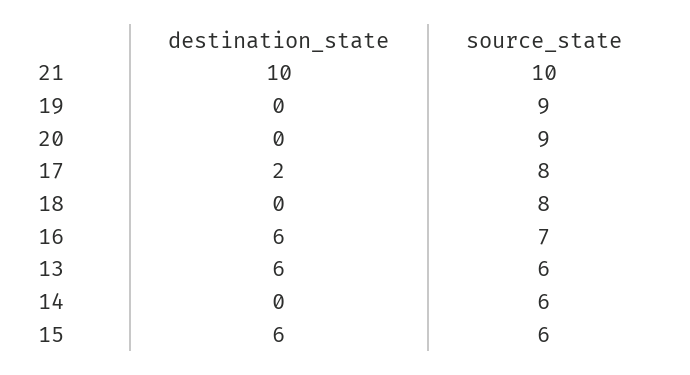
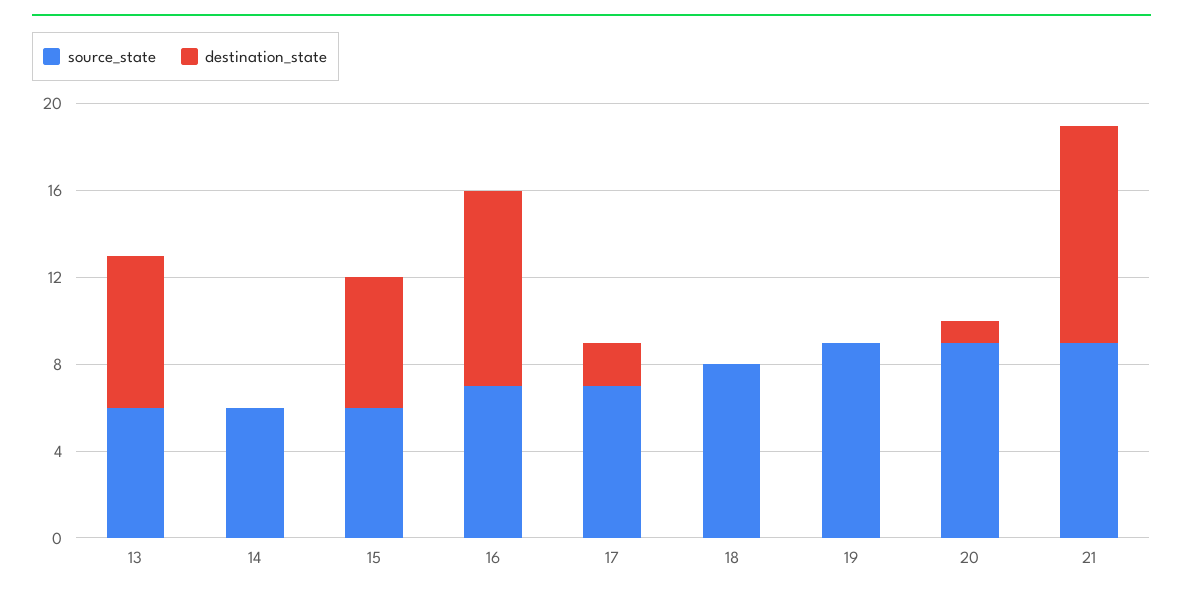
source_state, 21: 10 -> 9
destination_state, 20: 0 -> 1
source_state, 17: 8 -> 7
destination_state, 16: 6 -> 9
destination_state, 13: 6 -> 7

